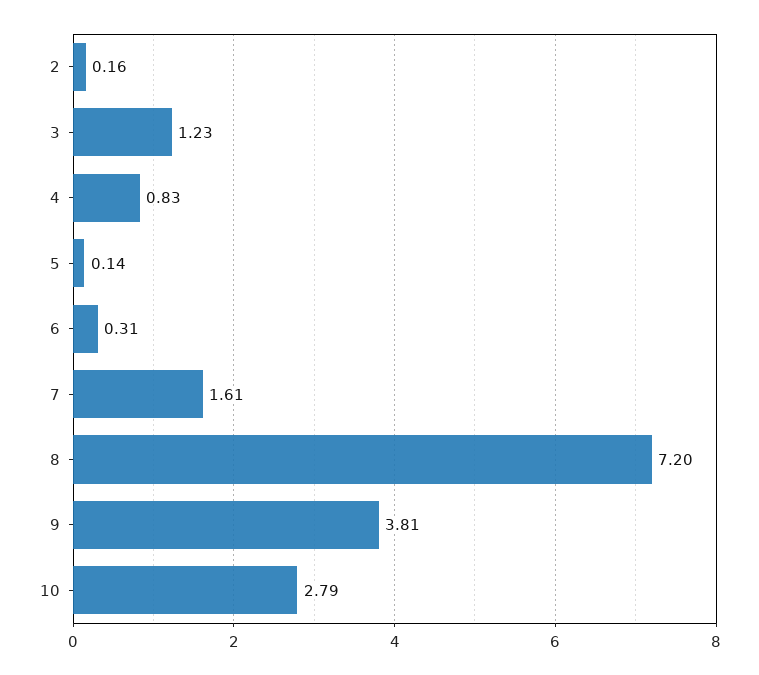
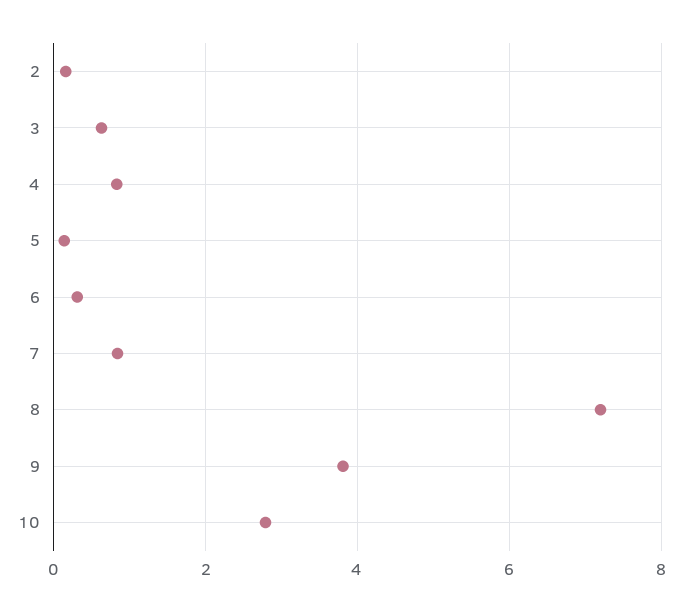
3: 1.23 -> 0.6
7: 1.61 -> 0.8

